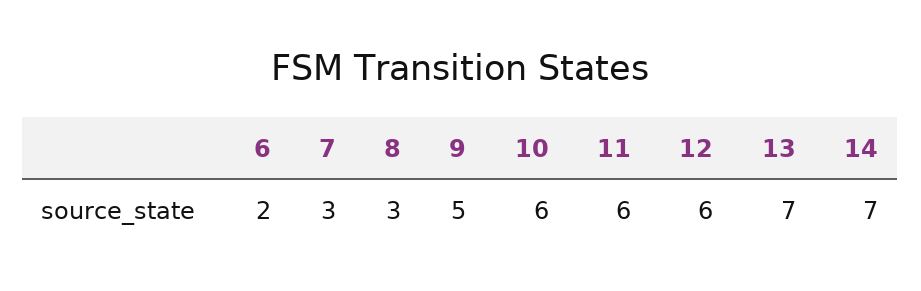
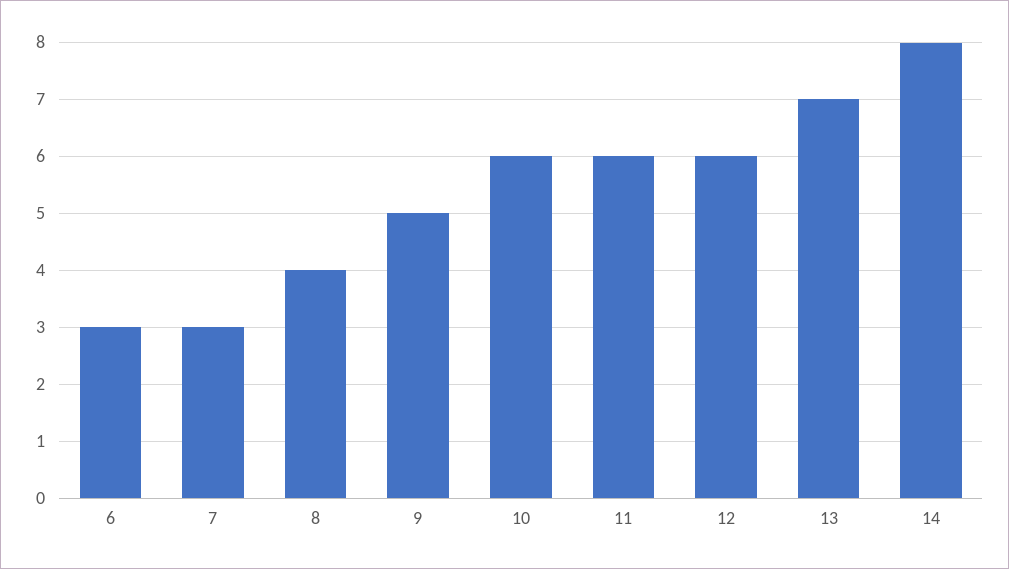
6: 2 -> 3
8: 3 -> 4
14: 7 -> 8

